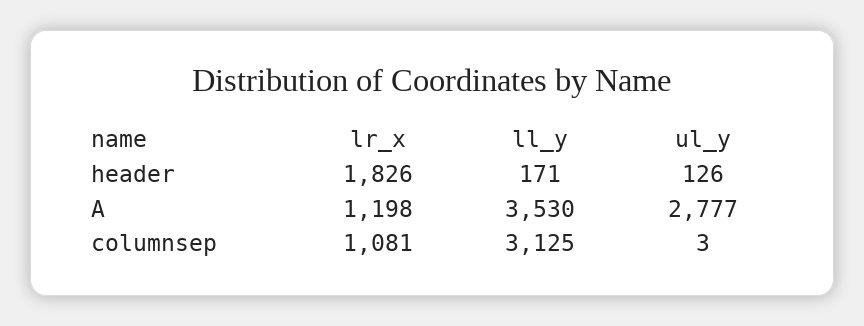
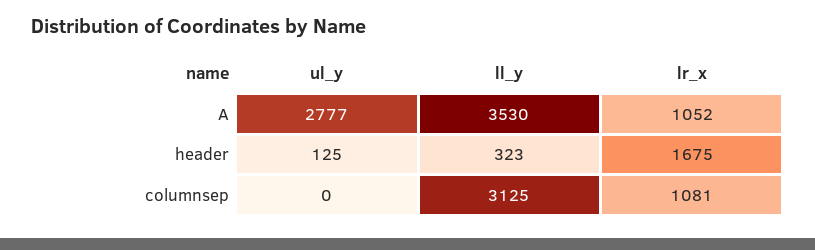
lr_x, header: 1826 -> 1675
ll_y, header: 171 -> 323
ul_y, header: 126 -> 125
lr_x, A: 1198 -> 1052
ul_y, columnsep: 3 -> 0

